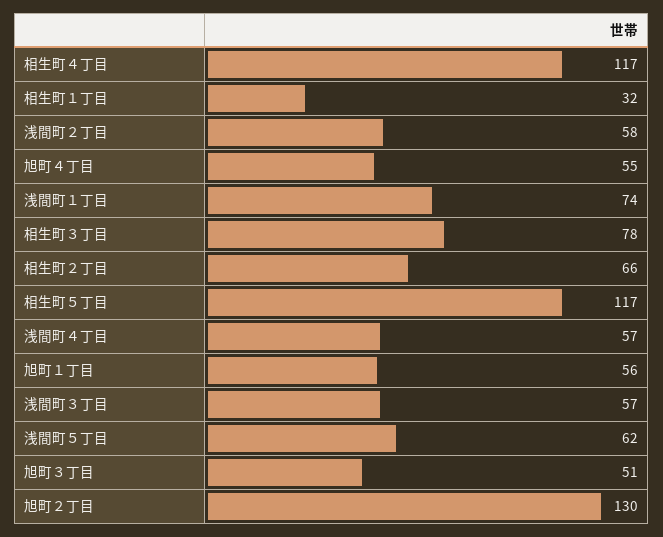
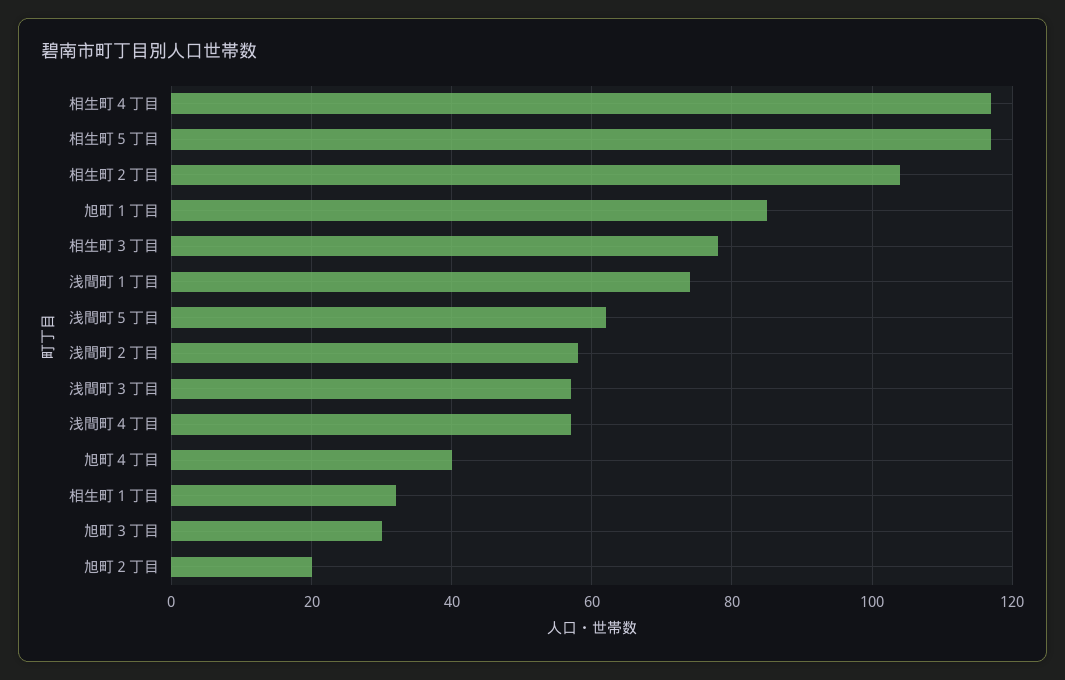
旭町４丁目: 55 -> 40
相生町２丁目: 66 -> 105
旭町１丁目: 56 -> 85
旭町３丁目: 51 -> 30
旭町２丁目: 130 -> 20

